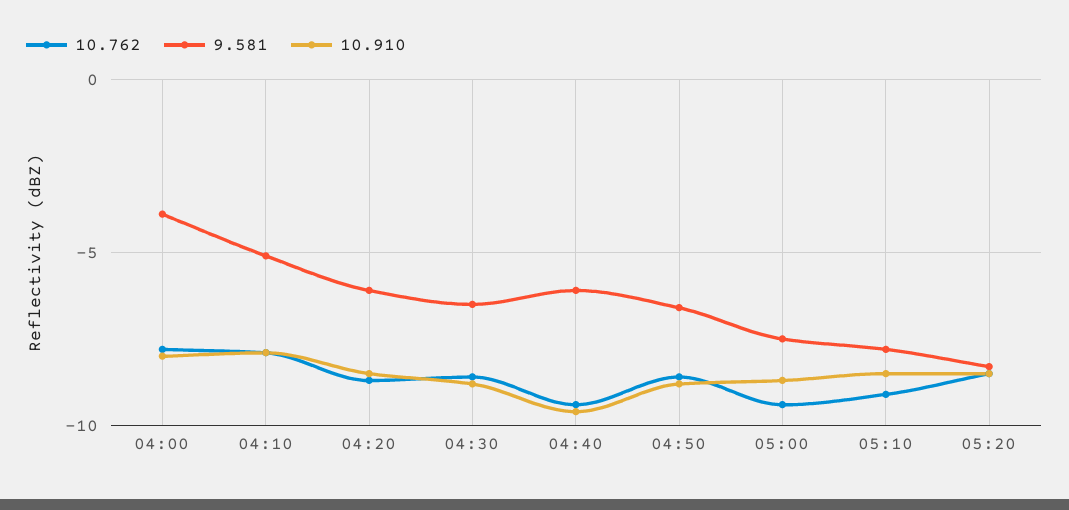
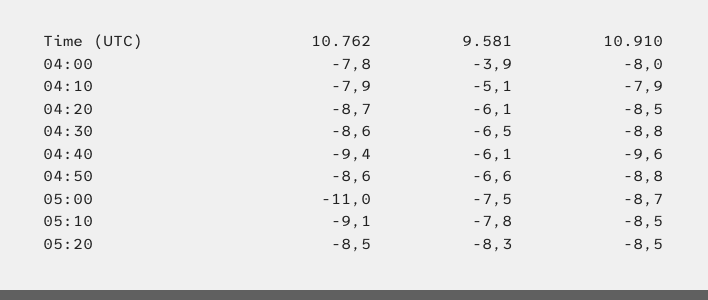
10.762, 05:00: -9.5 -> -11

